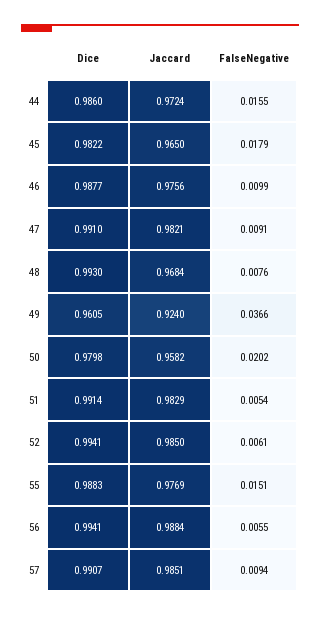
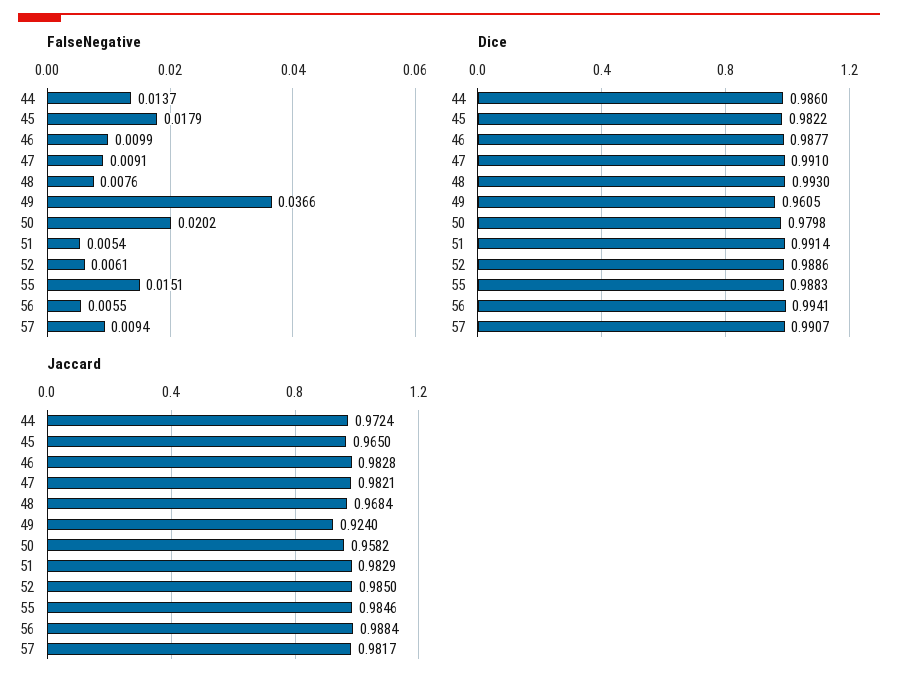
FalseNegative, 44: 0.0155 -> 0.0137
Jaccard, 46: 0.9756 -> 0.9828
Dice, 52: 0.9941 -> 0.9886
Jaccard, 55: 0.9769 -> 0.9846
Jaccard, 57: 0.9851 -> 0.9817

